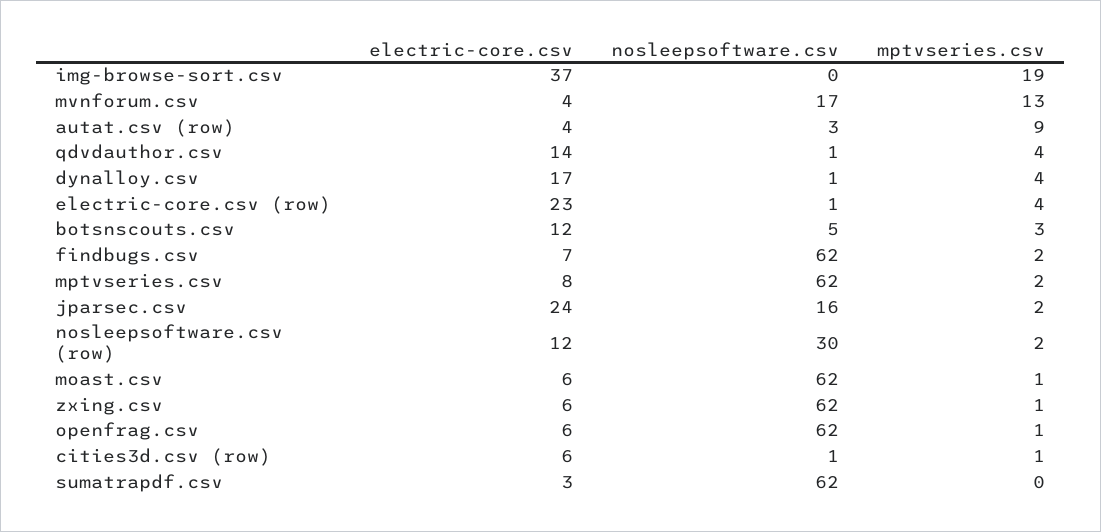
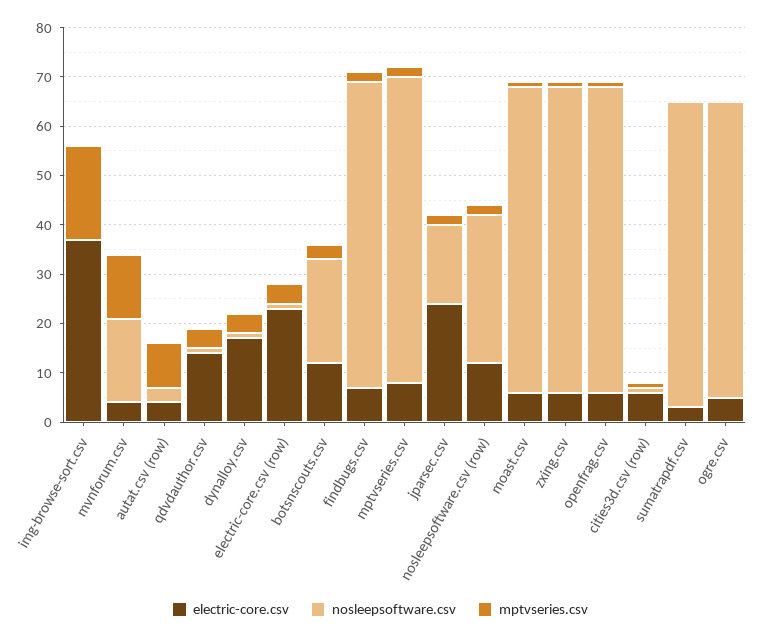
nosleepsoftware.csv, botsnscouts.csv: 5 -> 20
electric-core.csv, ogre.csv: none -> 5
nosleepsoftware.csv, ogre.csv: none -> 60
mptvseries.csv, ogre.csv: none -> 0

